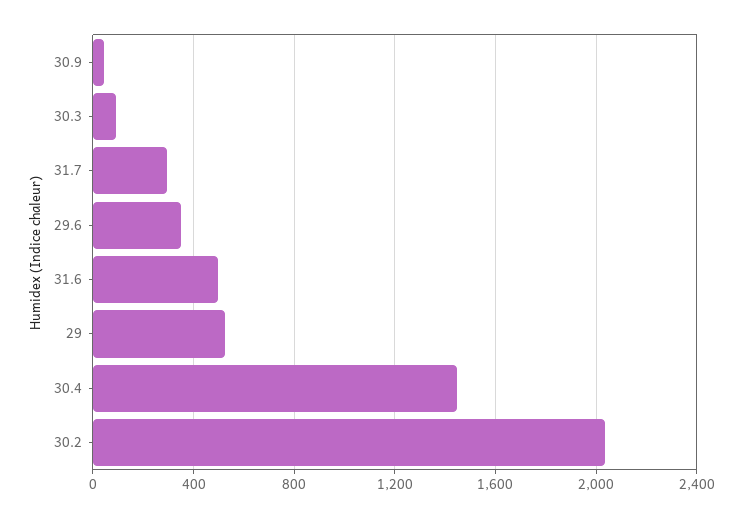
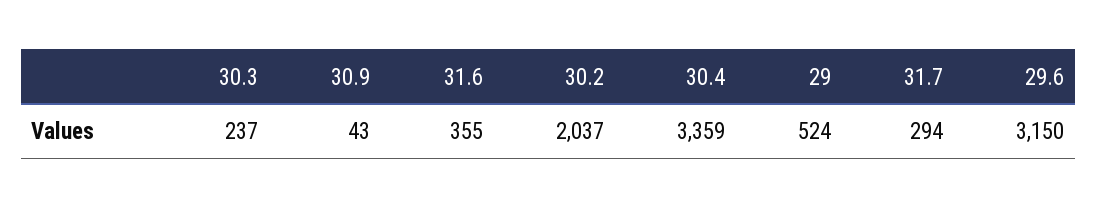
30.3: 100 -> 237
29.6: 350 -> 3150
31.6: 500 -> 355
30.4: 1450 -> 3359

